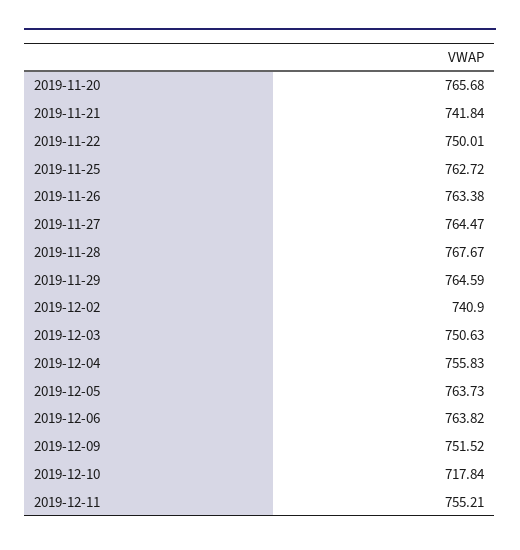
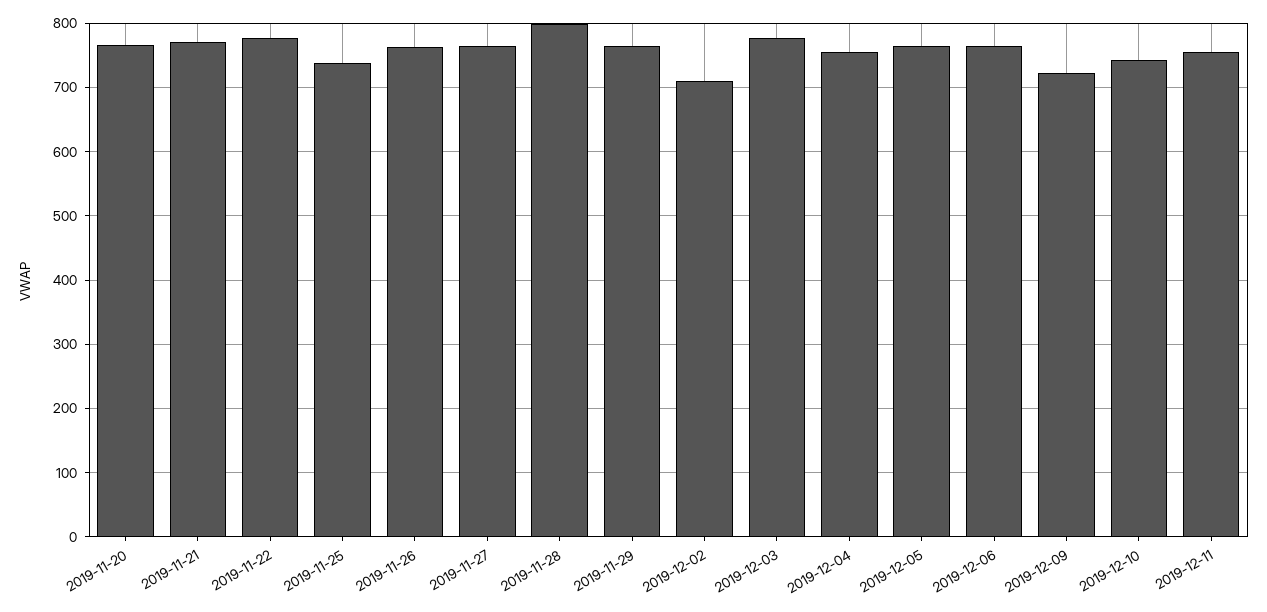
2019-11-21: 741.84 -> 770
2019-11-22: 750.01 -> 780
2019-11-25: 762.72 -> 740
2019-11-28: 767.67 -> 800
2019-12-02: 740.9 -> 710
2019-12-03: 750.63 -> 780
2019-12-09: 751.52 -> 720
2019-12-10: 717.84 -> 740

